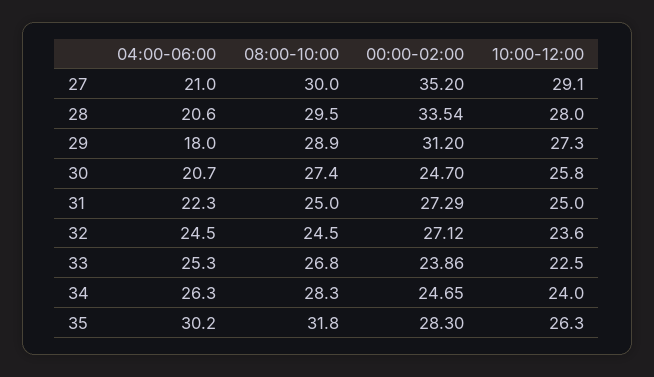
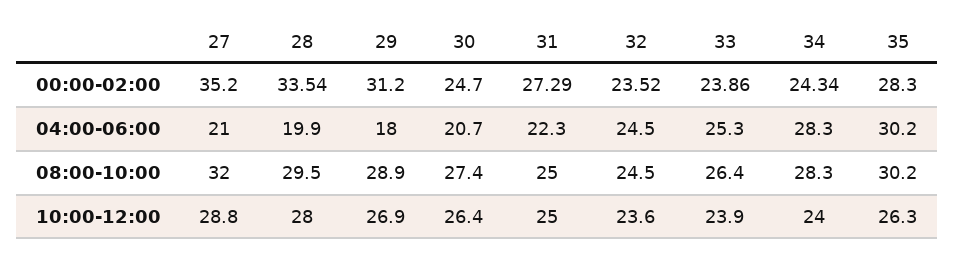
08:00-10:00, 27: 30 -> 32
10:00-12:00, 27: 29.1 -> 28.8
04:00-06:00, 28: 20.6 -> 19.9
10:00-12:00, 29: 27.3 -> 26.9
10:00-12:00, 30: 25.8 -> 26.4
00:00-02:00, 32: 27.12 -> 23.52
08:00-10:00, 33: 26.8 -> 26.4
10:00-12:00, 33: 22.5 -> 23.9
04:00-06:00, 34: 26.3 -> 28.3
00:00-02:00, 34: 24.65 -> 24.34
08:00-10:00, 35: 31.8 -> 30.2

